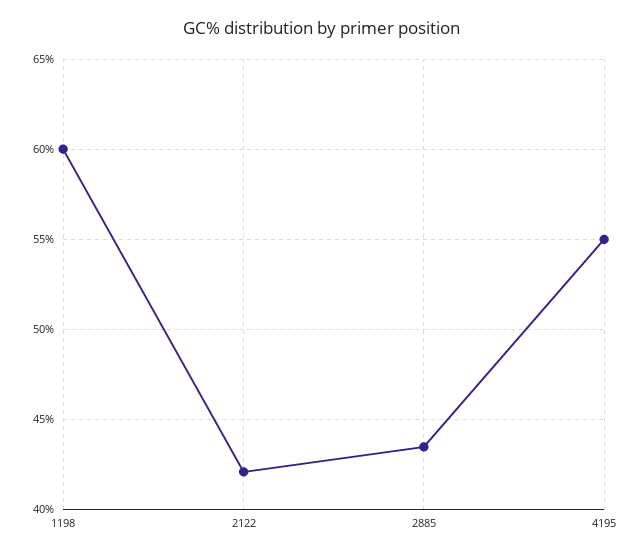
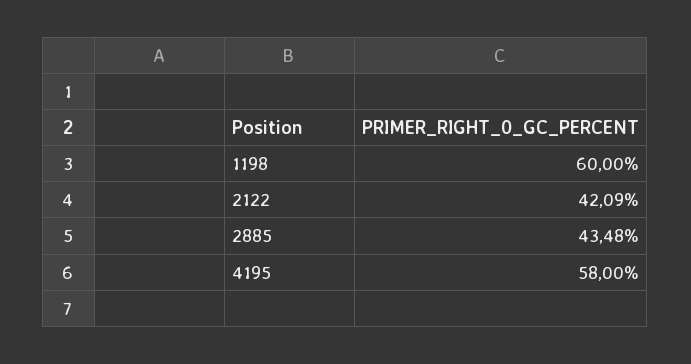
4195: 55 -> 58

